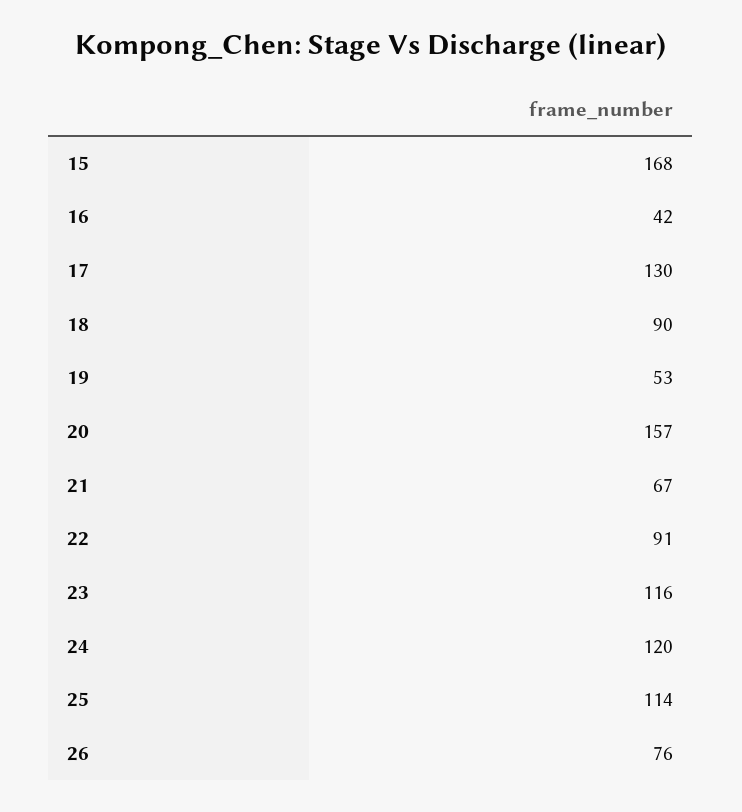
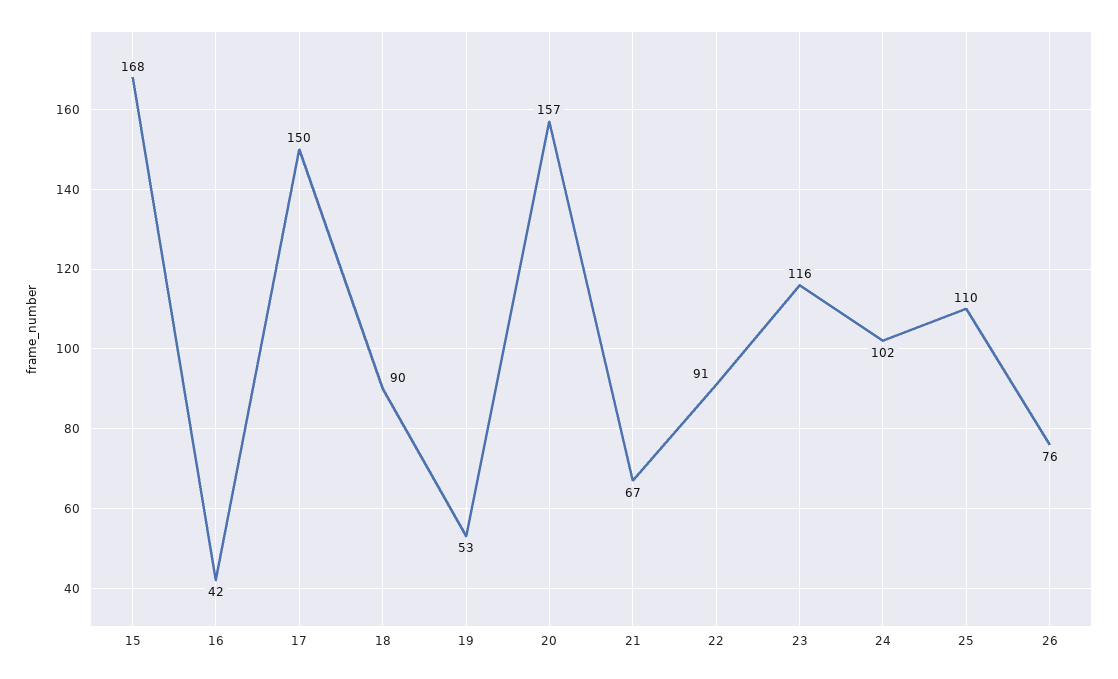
17: 130 -> 150
24: 120 -> 102
25: 114 -> 110

